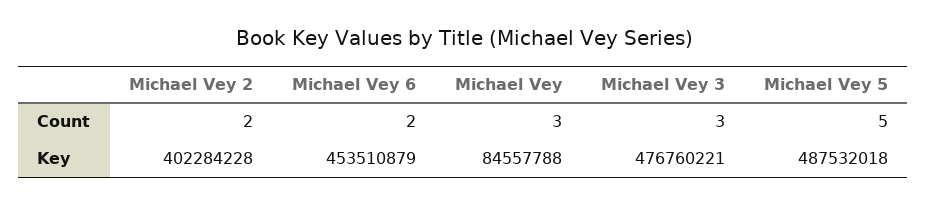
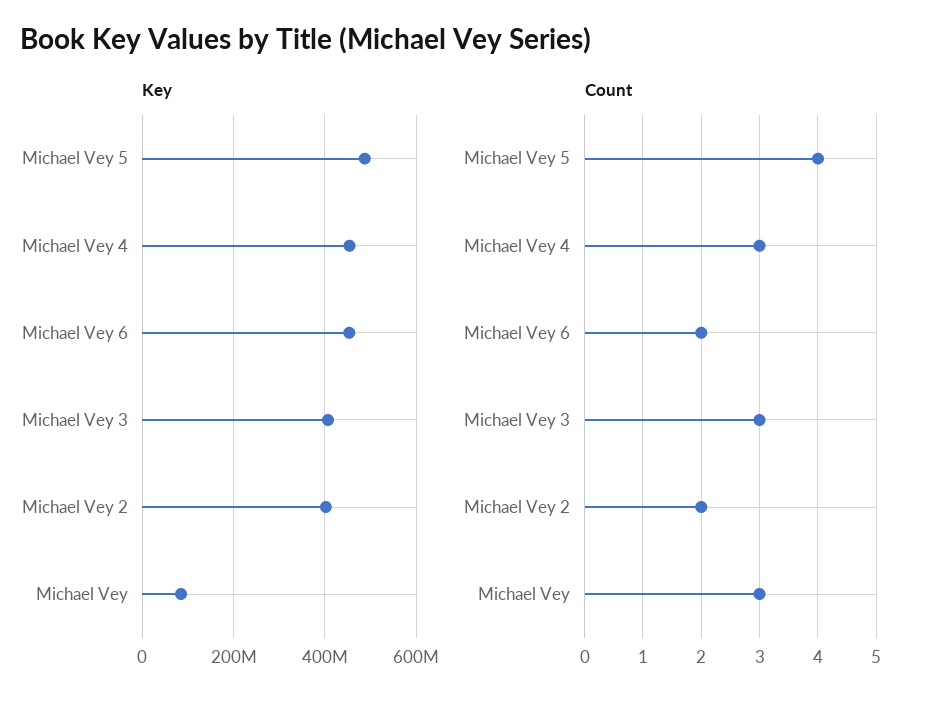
Count, Michael Vey 5: 5 -> 4
Key, Michael Vey 3: 476760221 -> 400000000
Key, Michael Vey 4: none -> 460000000
Count, Michael Vey 4: none -> 3

